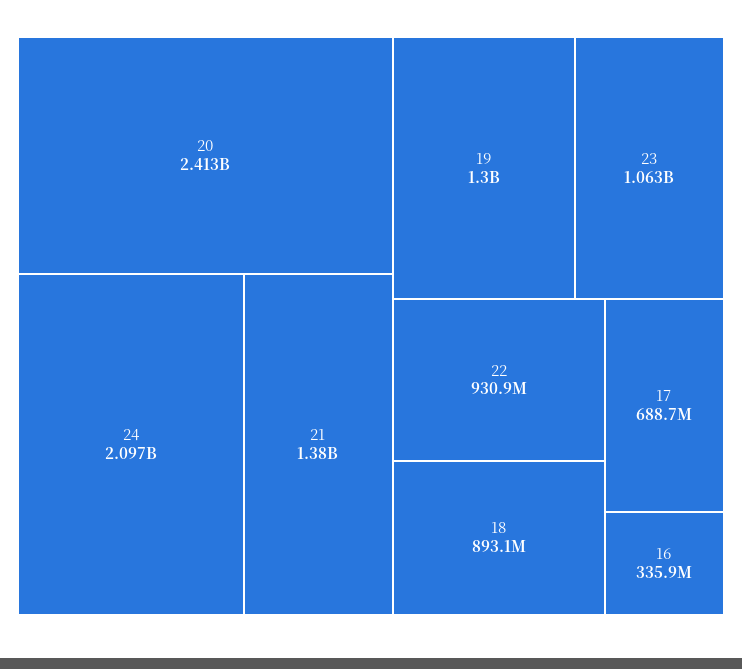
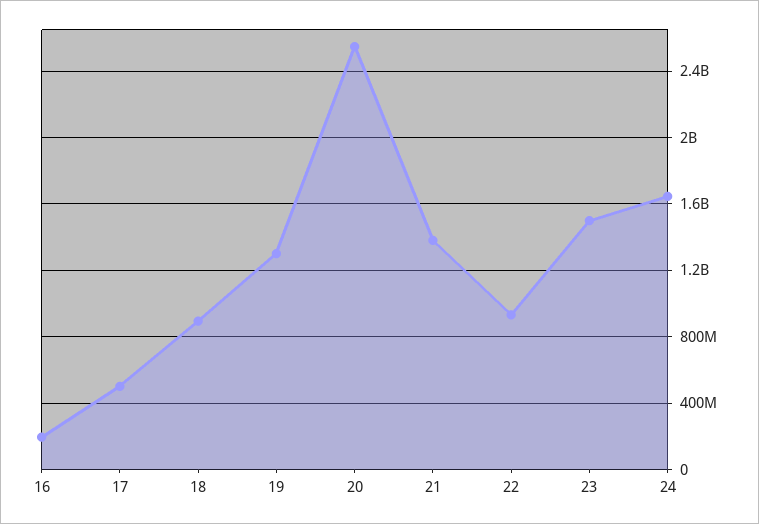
20: 2413000000 -> 2550000000
24: 2097000000 -> 1650000000
23: 1063000000 -> 1500000000
17: 688700000 -> 500000000
16: 335900000 -> 200000000

